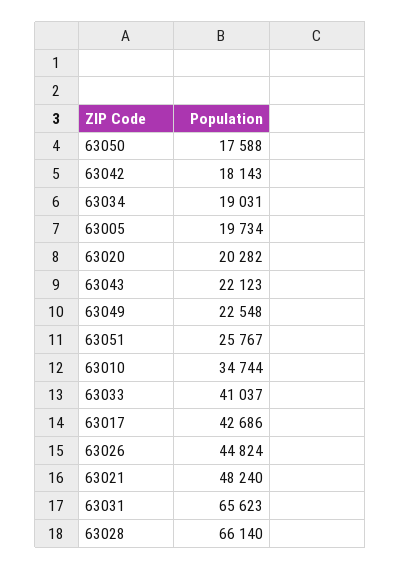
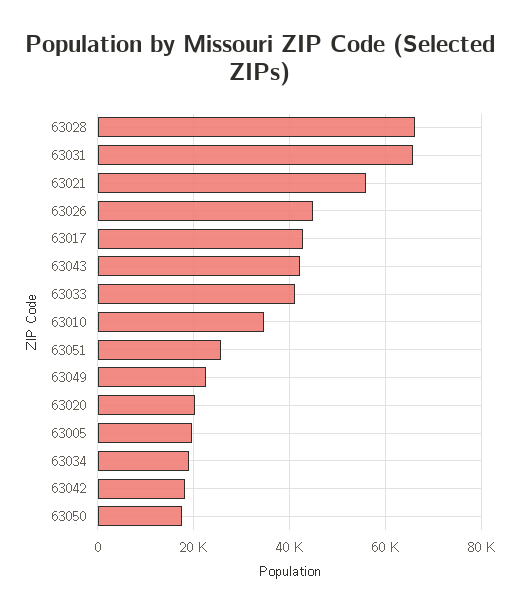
63043: 22123 -> 42000
63021: 48240 -> 56000

